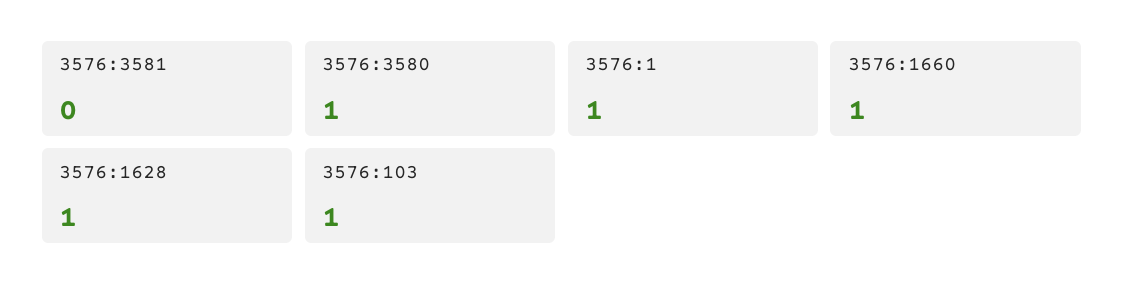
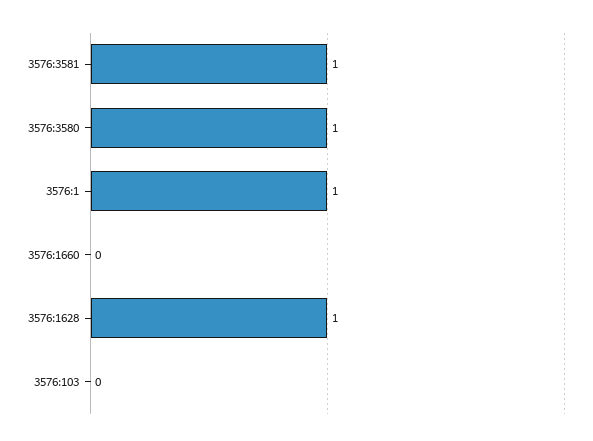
3576:3581: 0 -> 1
3576:1660: 1 -> 0
3576:103: 1 -> 0

